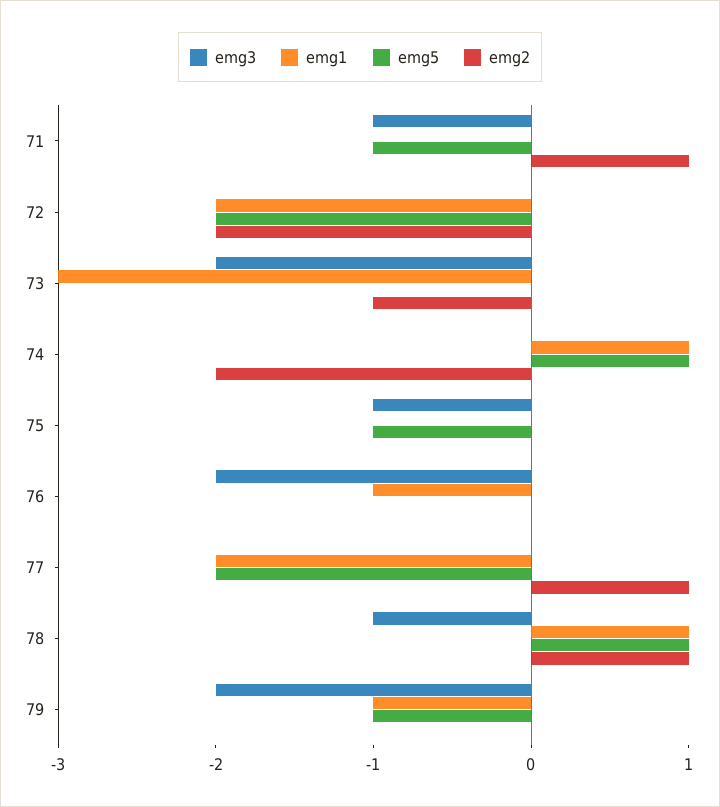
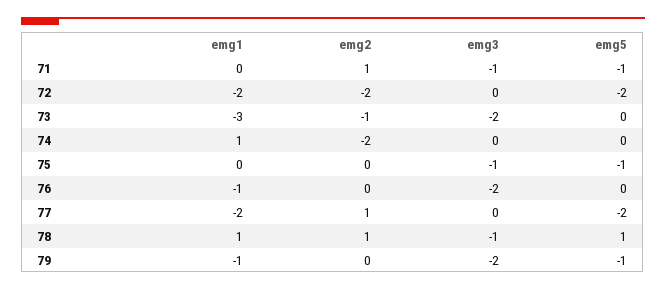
emg5, 74: 1 -> 0

